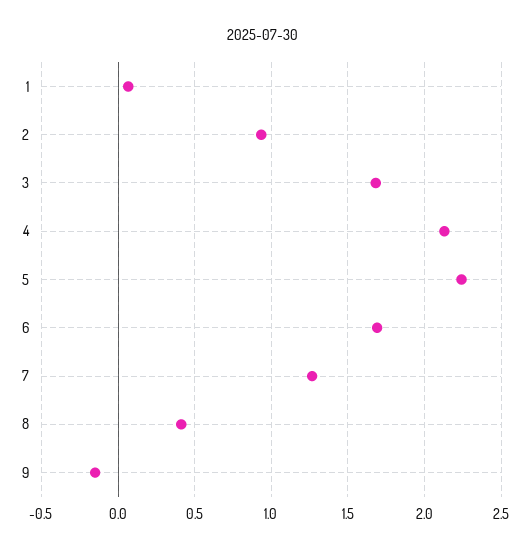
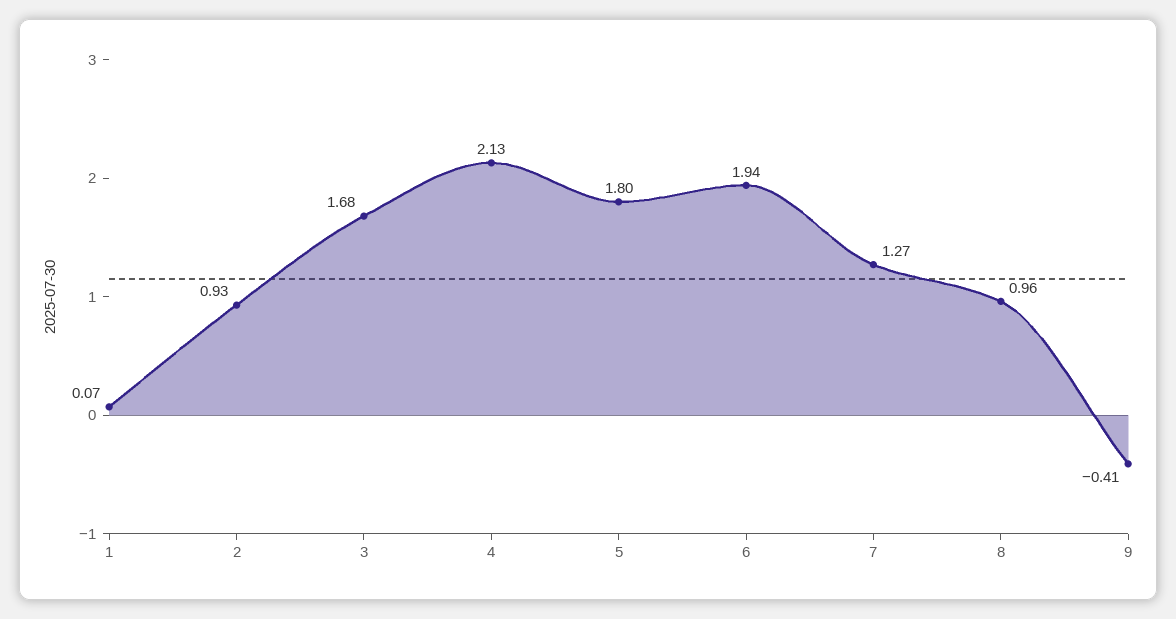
5: 2.25 -> 1.8
6: 1.7 -> 1.94
8: 0.4 -> 0.96
9: -0.15 -> -0.41

